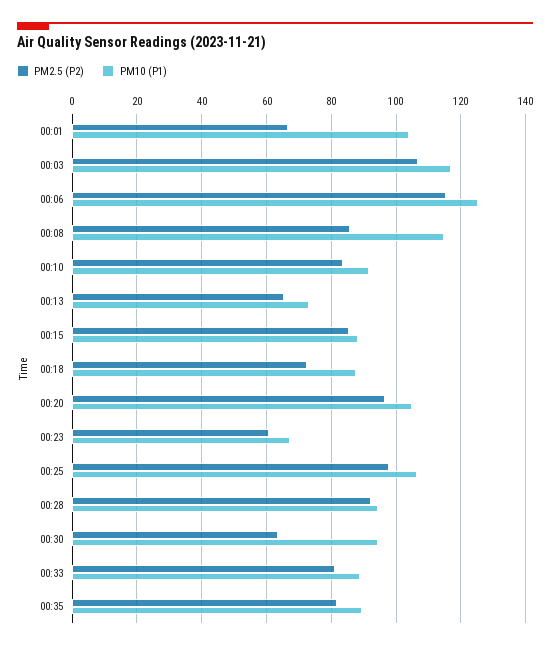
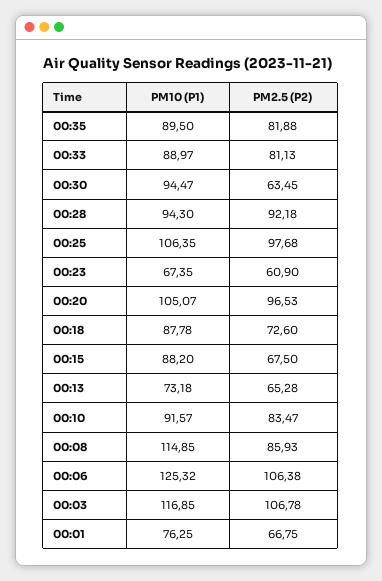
PM10 (P1), 00:01: 104 -> 76.25
PM2.5 (P2), 00:06: 116 -> 106.38
PM2.5 (P2), 00:15: 86 -> 67.5

